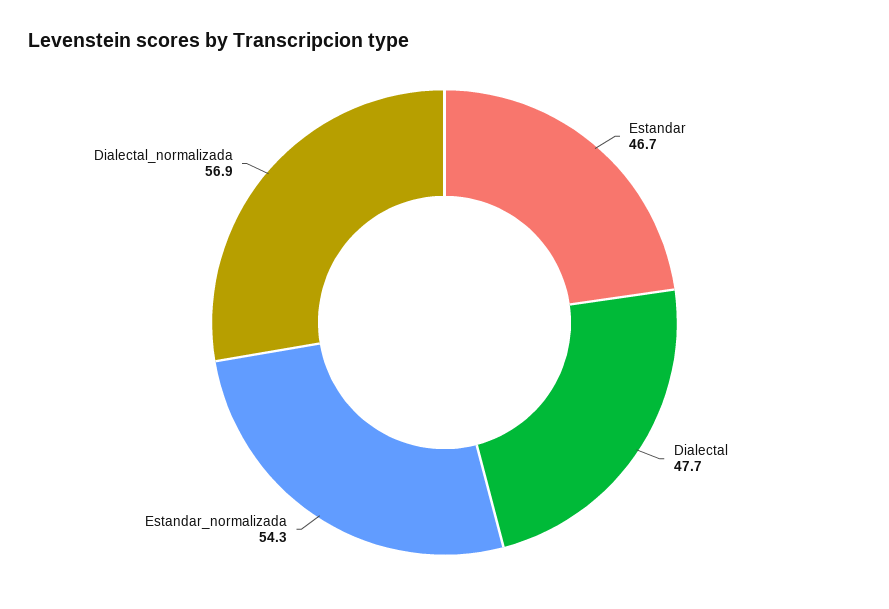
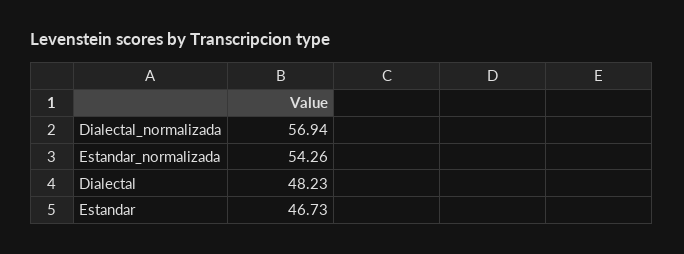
Dialectal: 47.7 -> 48.23

